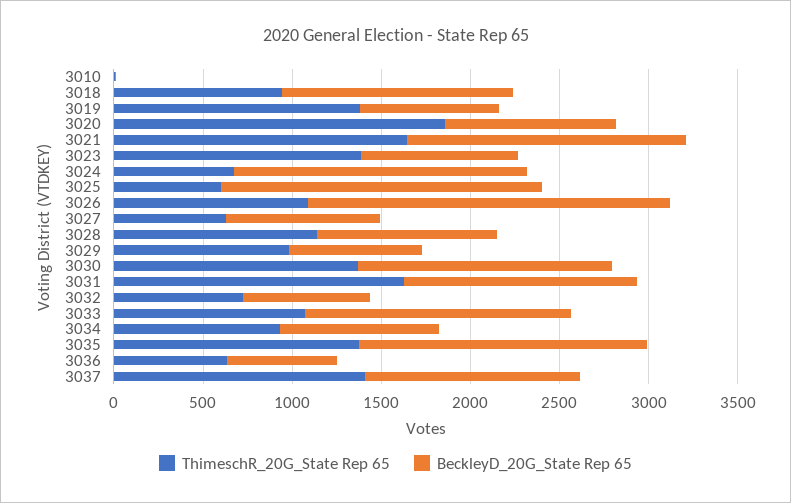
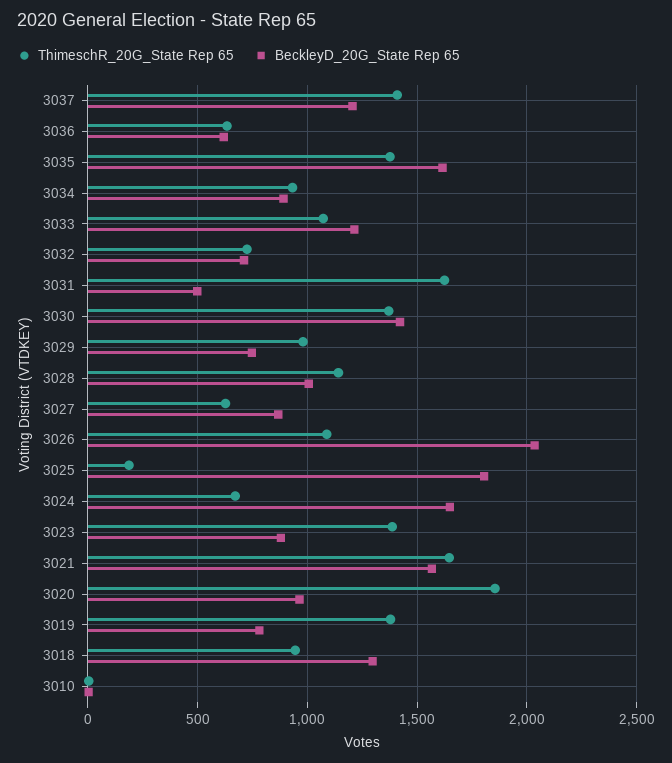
ThimeschR_20G_State Rep 65, 3025: 600 -> 200
BeckleyD_20G_State Rep 65, 3031: 1300 -> 500
BeckleyD_20G_State Rep 65, 3033: 1500 -> 1200

